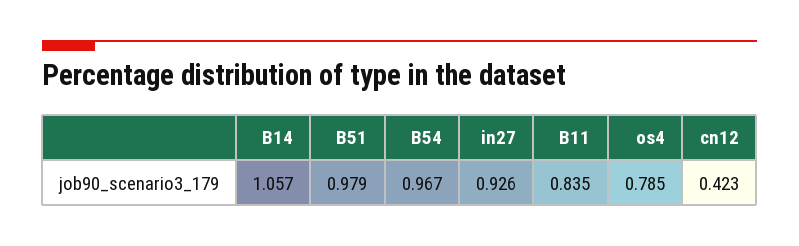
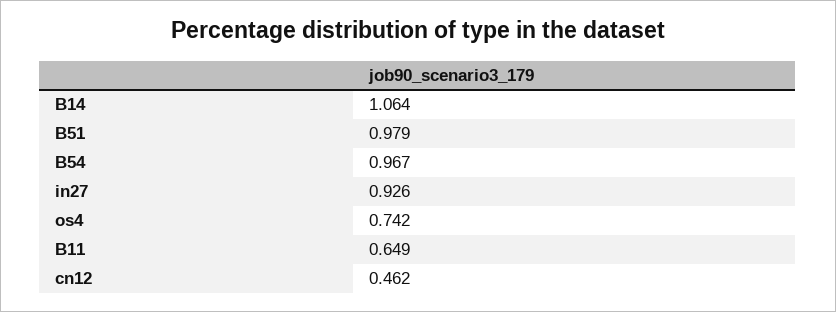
B14: 1.057 -> 1.064
B11: 0.835 -> 0.649
os4: 0.785 -> 0.742
cn12: 0.423 -> 0.462

